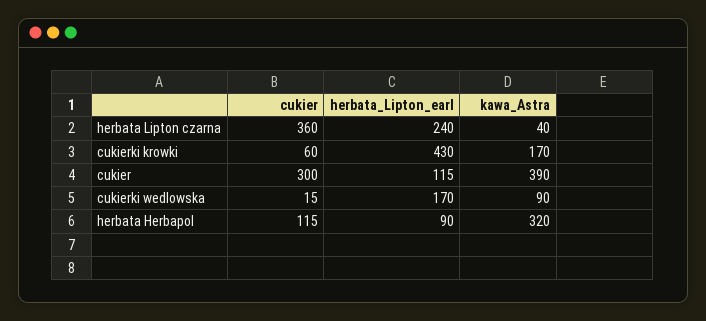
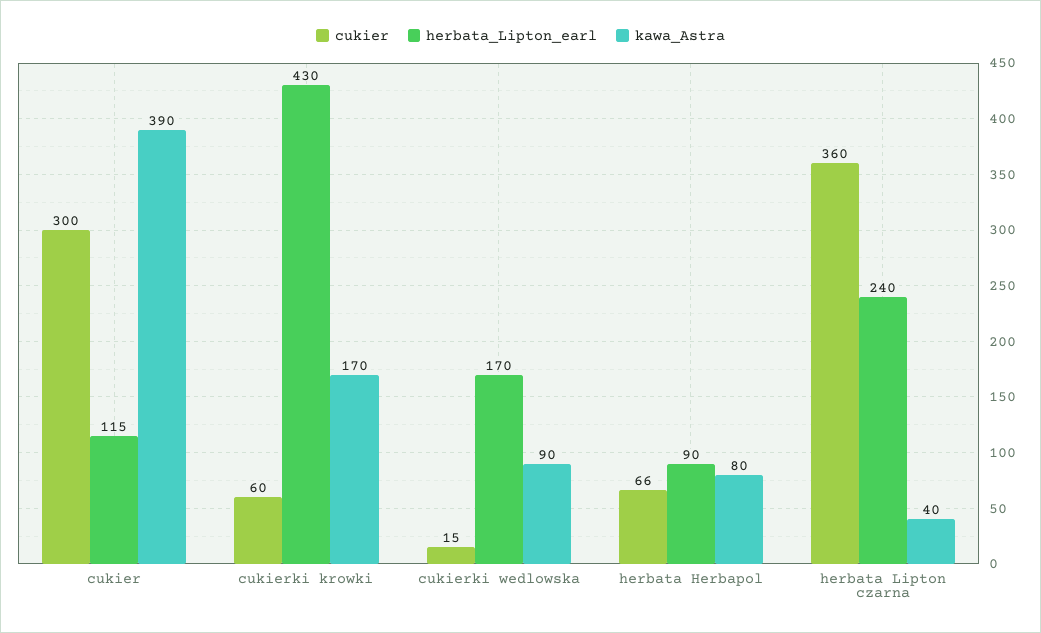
cukier, herbata Herbapol: 115 -> 66
kawa_Astra, herbata Herbapol: 320 -> 80

